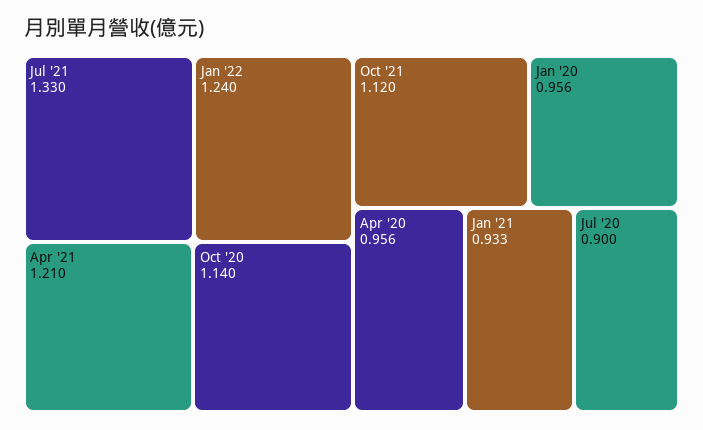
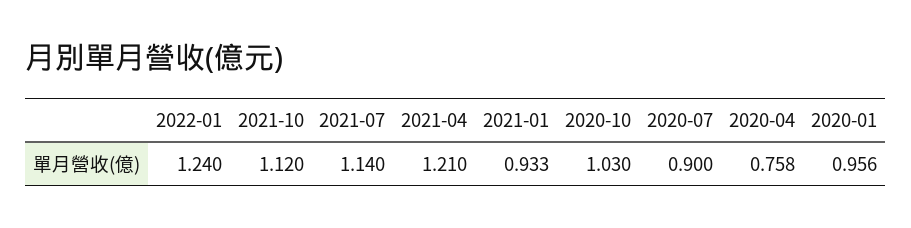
Jul '21: 1.33 -> 1.14
Oct '20: 1.14 -> 1.03
Apr '20: 0.956 -> 0.758

